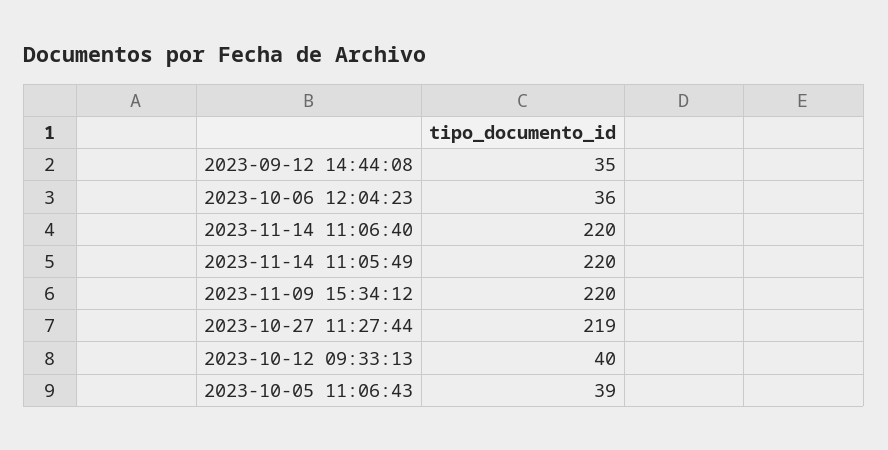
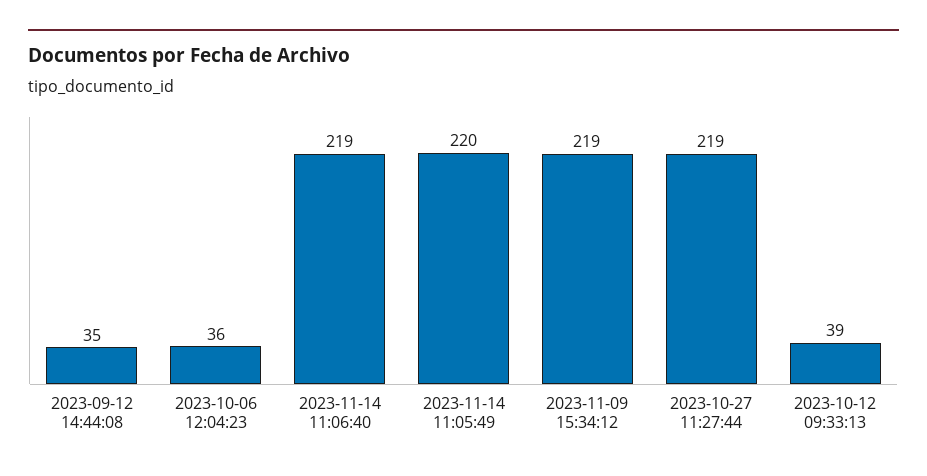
2023-11-14 11:06:40: 220 -> 219
2023-11-09 15:34:12: 220 -> 219
2023-10-12 09:33:13: 40 -> 39
2023-10-05 11:06:43: 39 -> none

